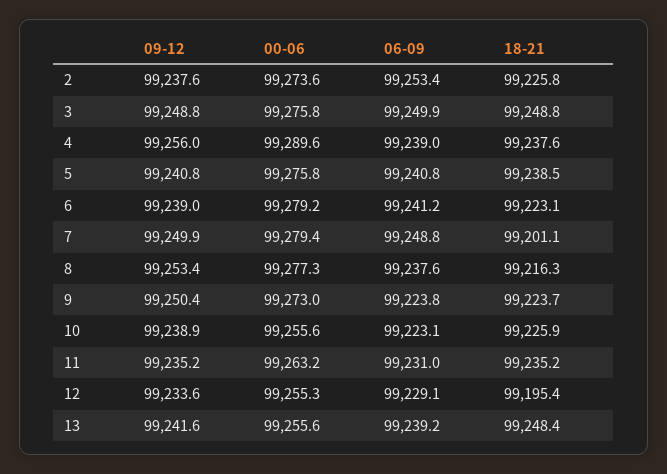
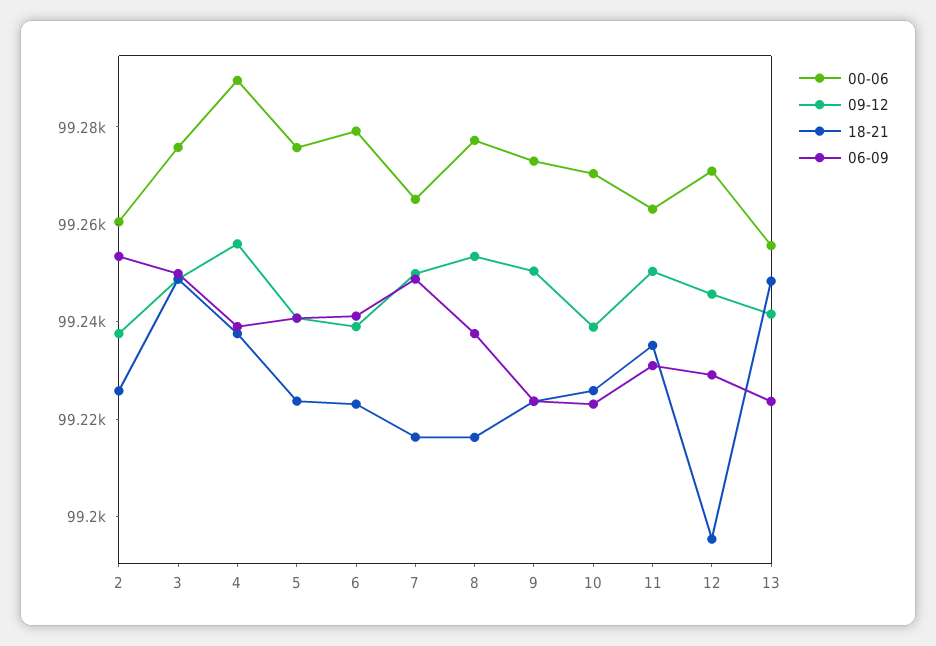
00-06, 2: 99273.6 -> 99260
18-21, 5: 99238.5 -> 99225
00-06, 7: 99279.4 -> 99265
18-21, 7: 99201.1 -> 99215
00-06, 10: 99255.6 -> 99270
09-12, 11: 99235.2 -> 99250
09-12, 12: 99233.6 -> 99245
00-06, 12: 99255.3 -> 99270
06-09, 13: 99239.2 -> 99225

